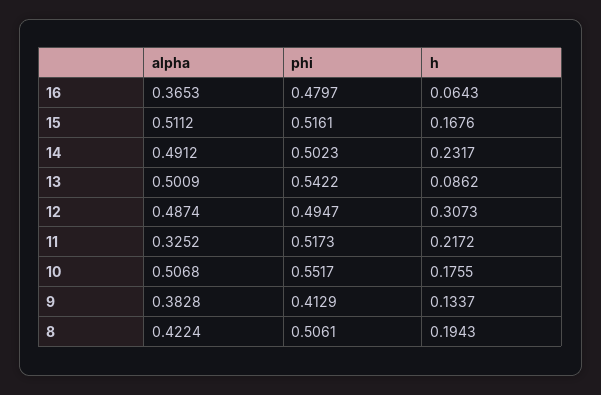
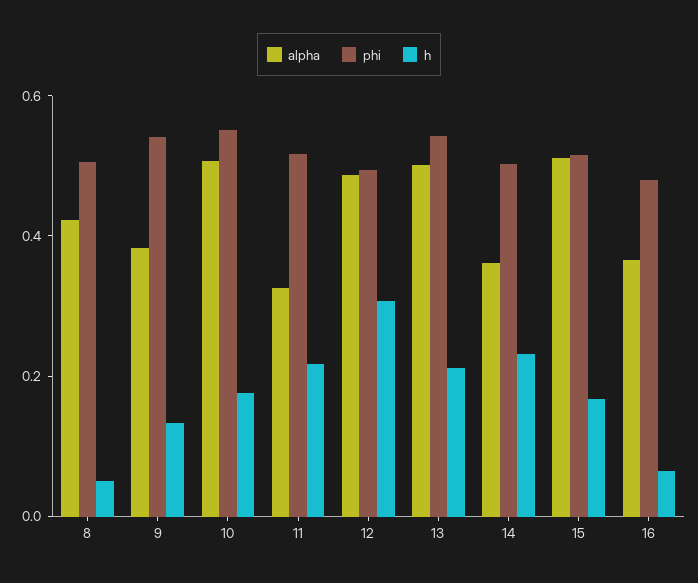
alpha, 14: 0.4912 -> 0.35
h, 13: 0.0862 -> 0.2
phi, 9: 0.4129 -> 0.55
h, 8: 0.1943 -> 0.05

